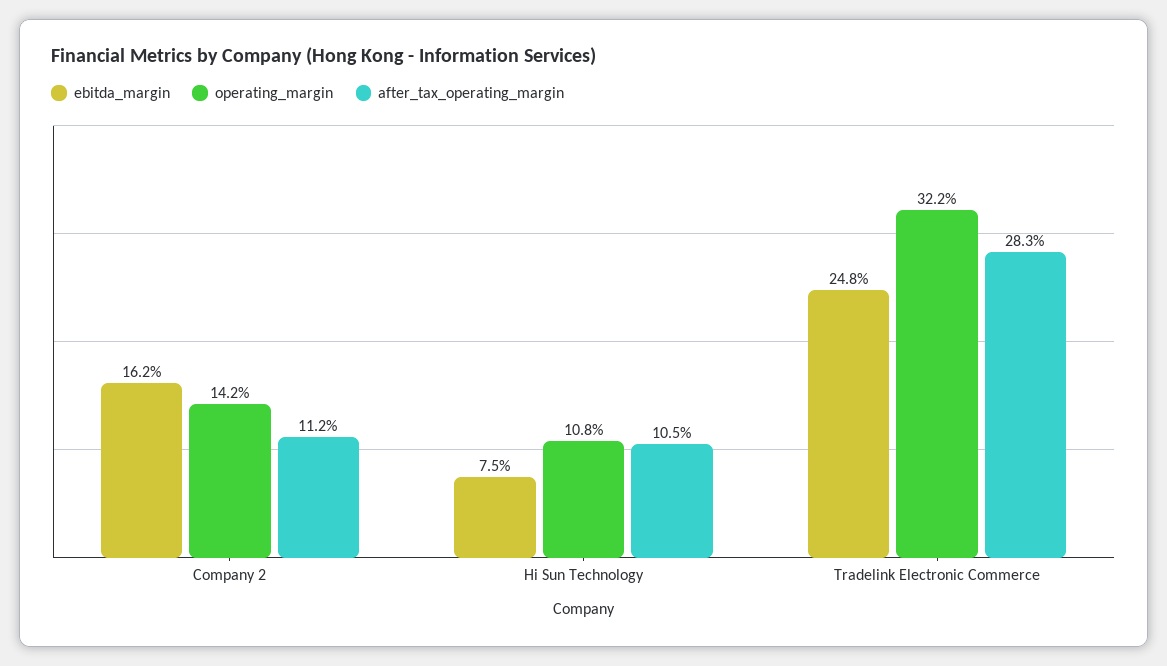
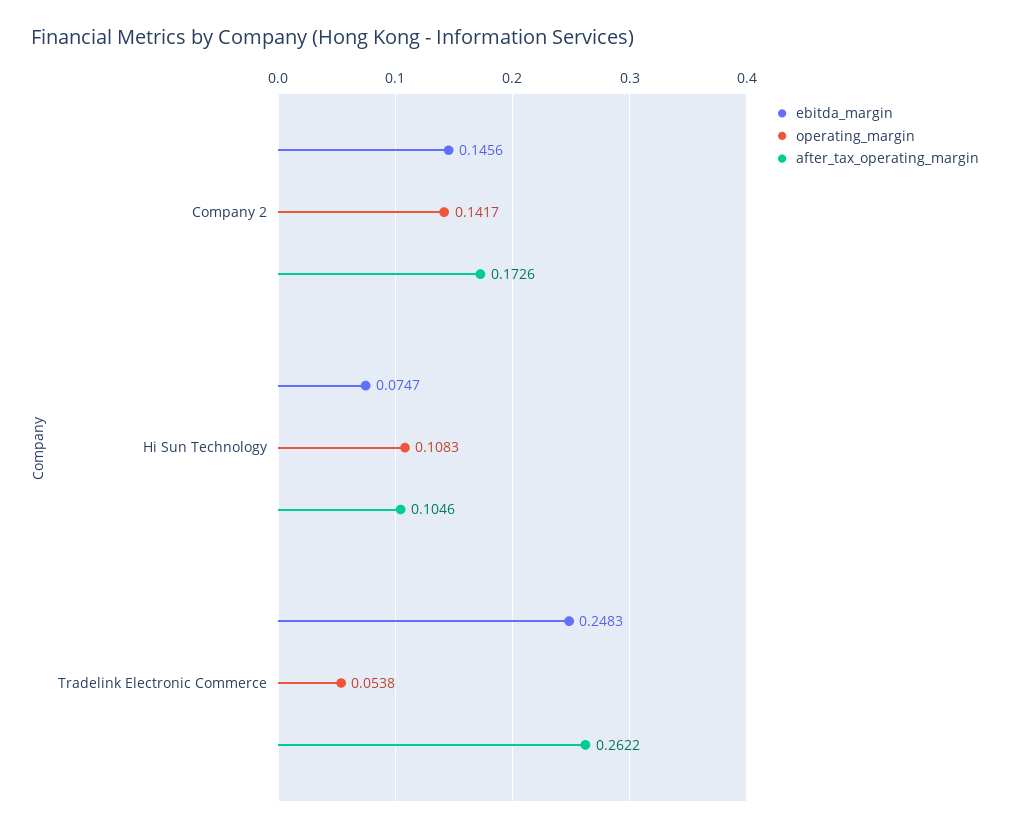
ebitda_margin, Company 2: 0.162 -> 0.1456
after_tax_operating_margin, Company 2: 0.112 -> 0.1726
operating_margin, Tradelink Electronic Commerce: 0.322 -> 0.0538
after_tax_operating_margin, Tradelink Electronic Commerce: 0.283 -> 0.2622

